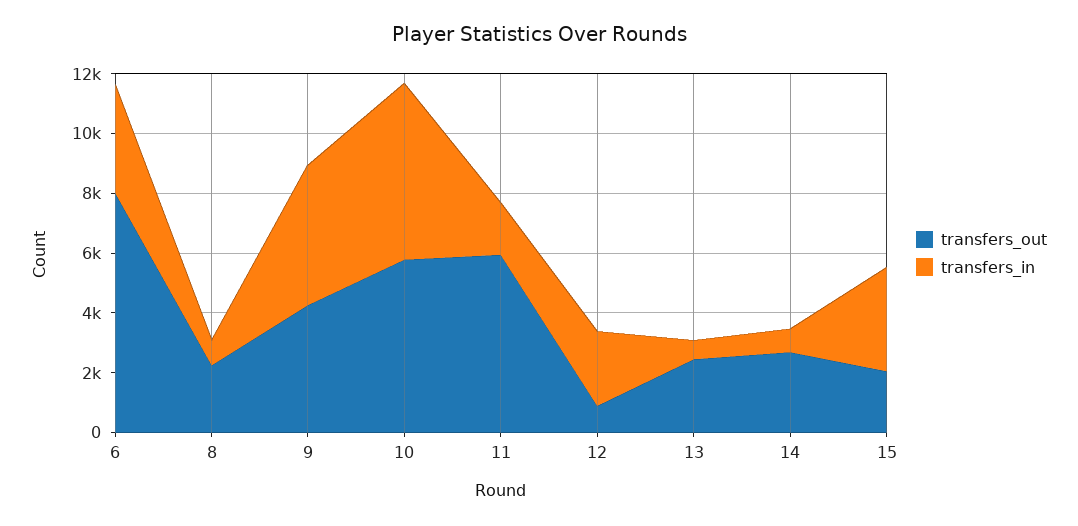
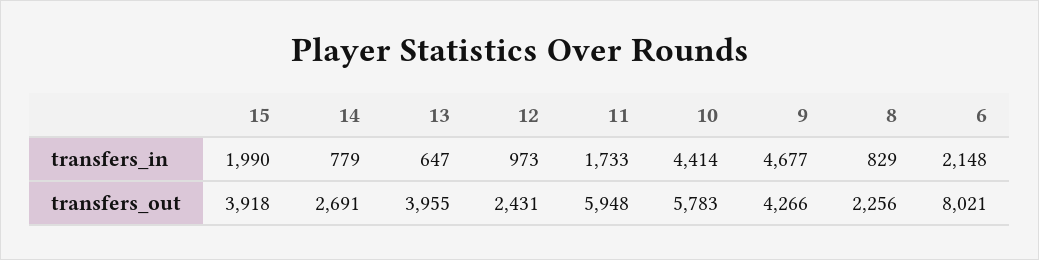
transfers_in, 6: 3500 -> 2148
transfers_in, 10: 6000 -> 4414
transfers_out, 12: 1000 -> 2431
transfers_in, 12: 2500 -> 973
transfers_out, 13: 2500 -> 3955
transfers_out, 15: 2000 -> 3918
transfers_in, 15: 3500 -> 1990

